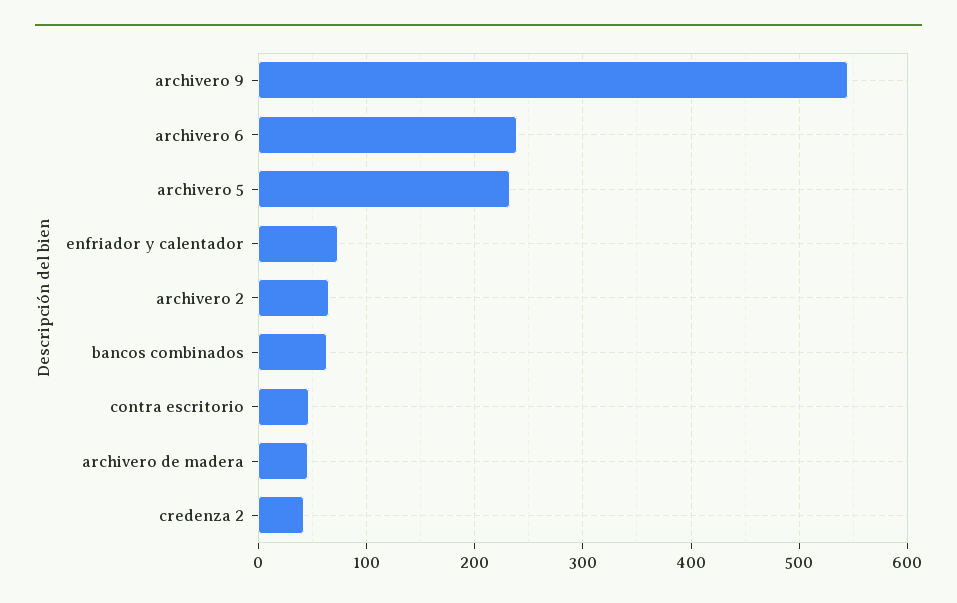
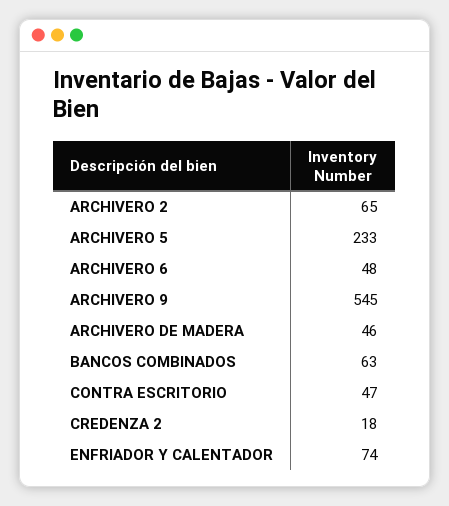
archivero 6: 240 -> 48
credenza 2: 40 -> 18

